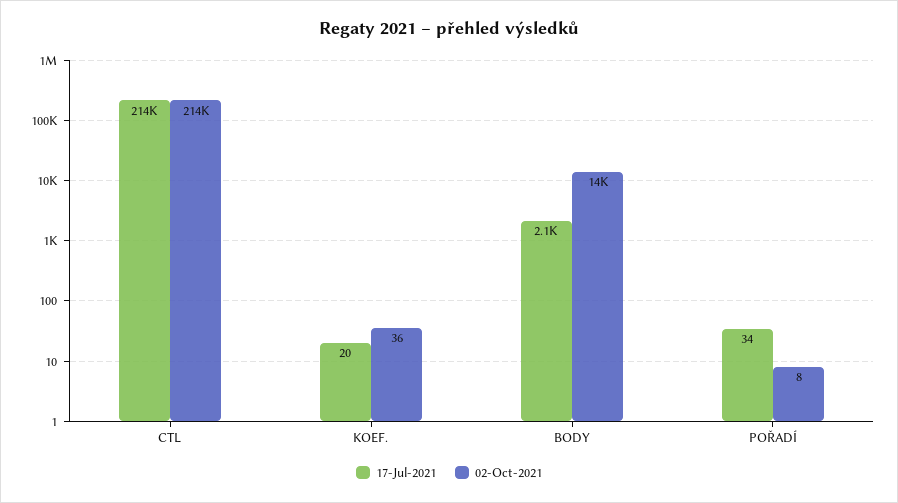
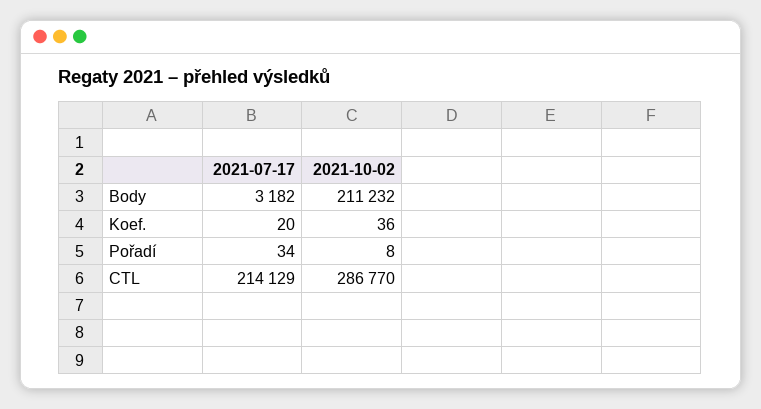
02-Oct-2021, CTL: 214000 -> 286770
17-Jul-2021, BODY: 2100 -> 3182
02-Oct-2021, BODY: 14000 -> 211232

